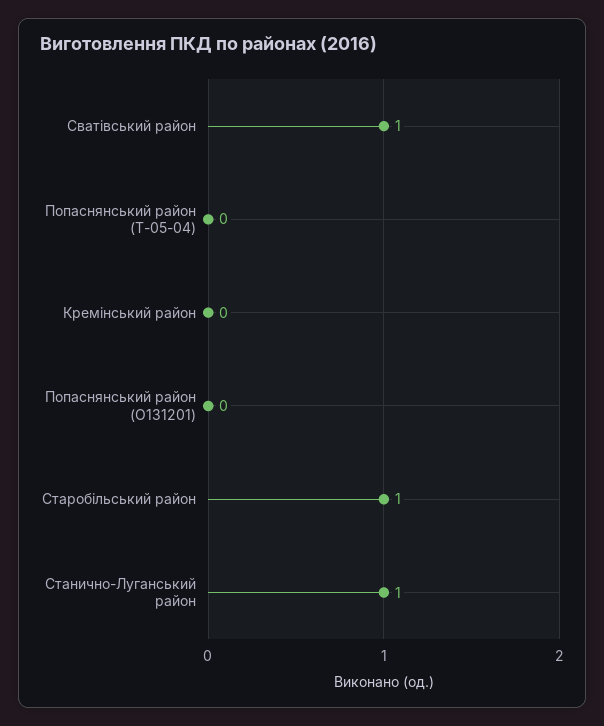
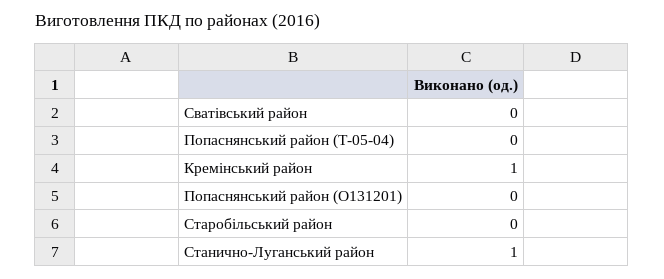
Сватівський район: 1 -> 0
Кремінський район: 0 -> 1
Старобільський район: 1 -> 0

